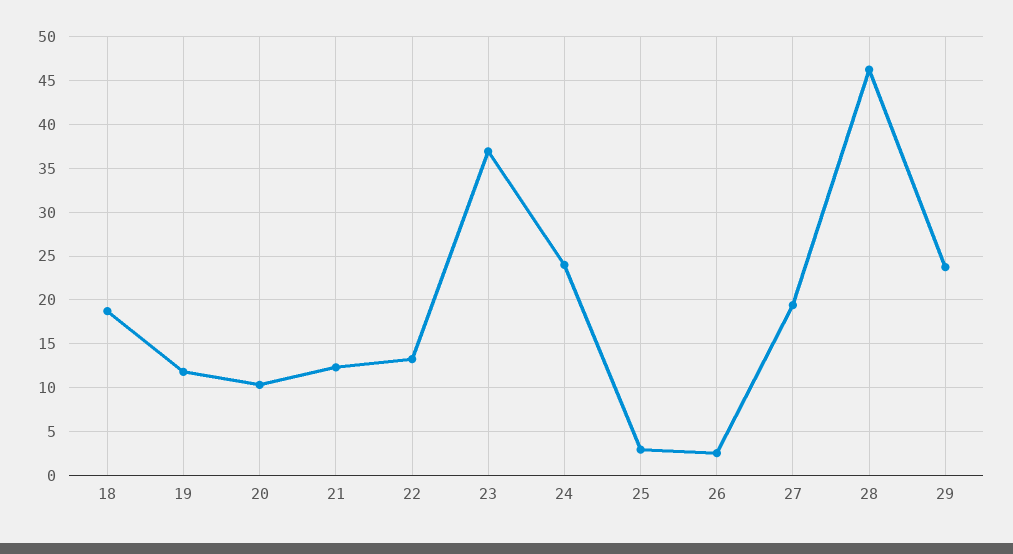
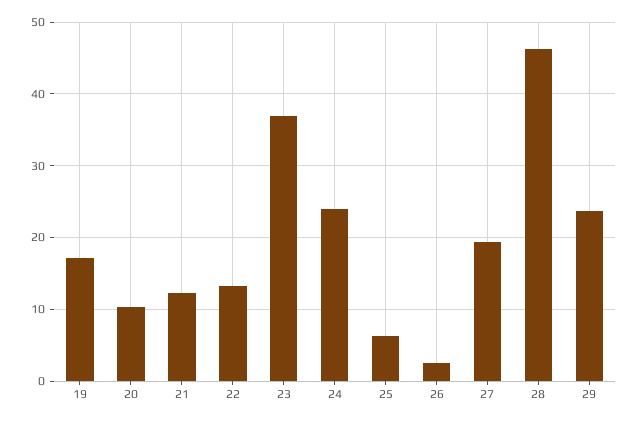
18: 19 -> none
19: 12 -> 17
25: 3 -> 6

